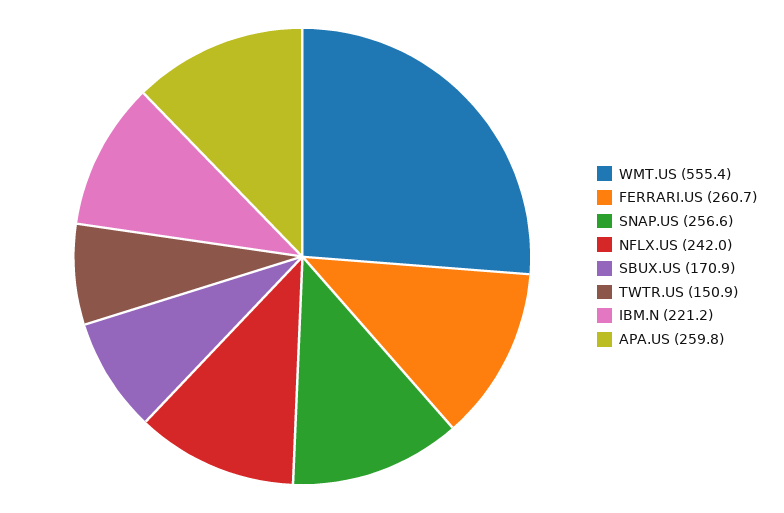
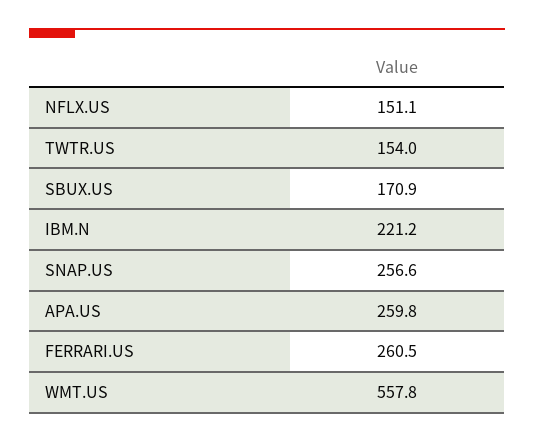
WMT.US: 555.4 -> 557.8
FERRARI.US: 260.7 -> 260.5
NFLX.US: 242 -> 151.1
TWTR.US: 150.9 -> 154

